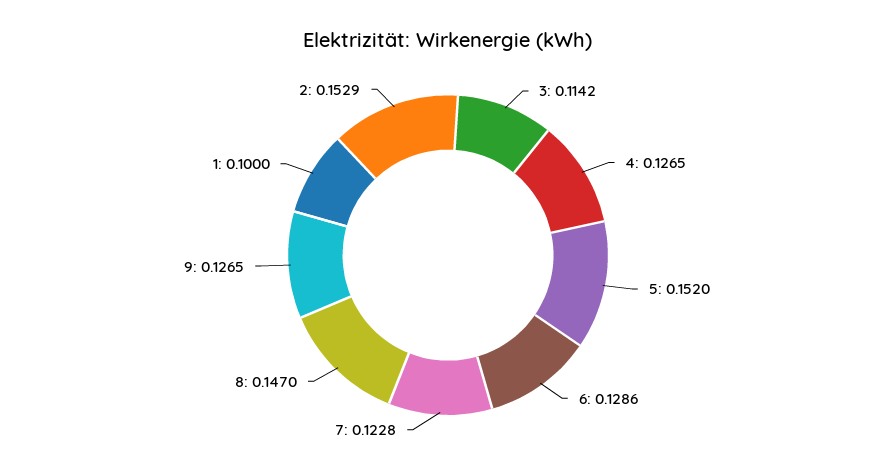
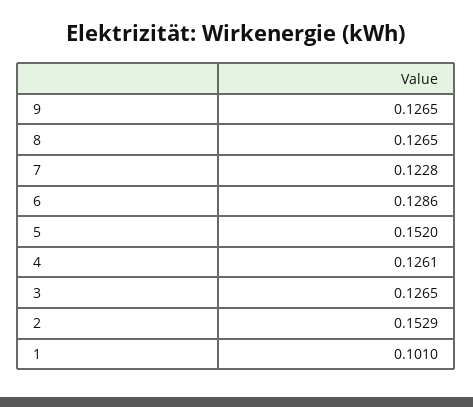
3: 0.1142 -> 0.1265
4: 0.1265 -> 0.1261
8: 0.147 -> 0.1265
1: 0.1 -> 0.101

